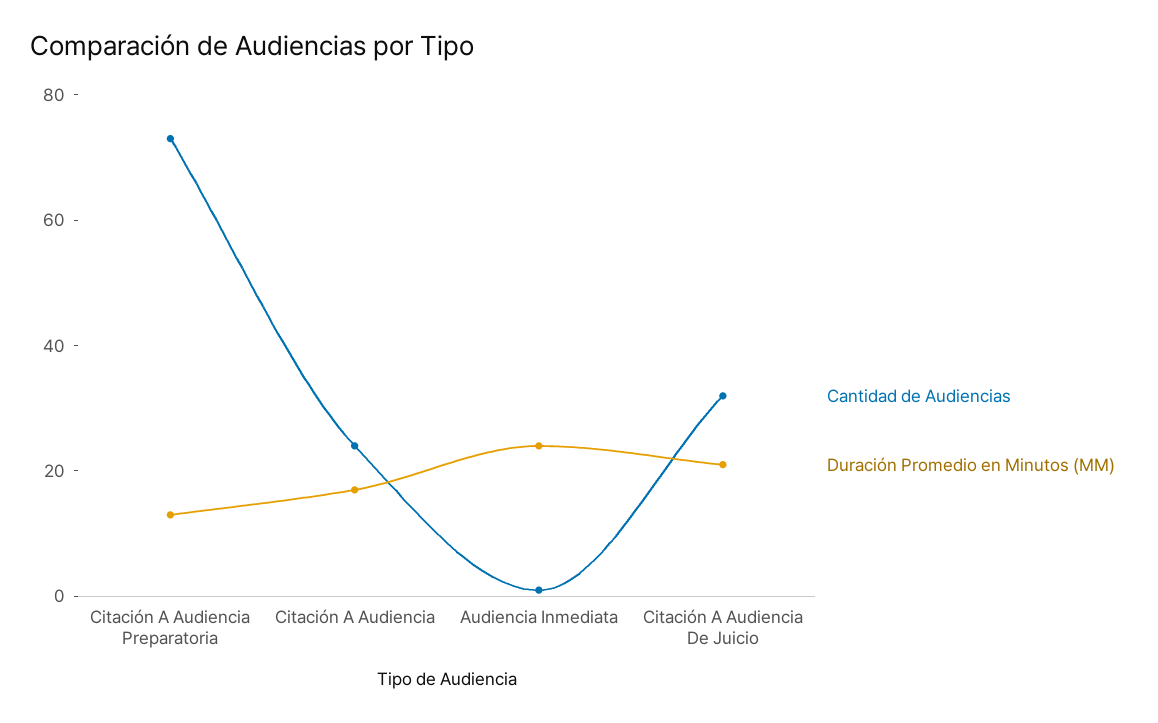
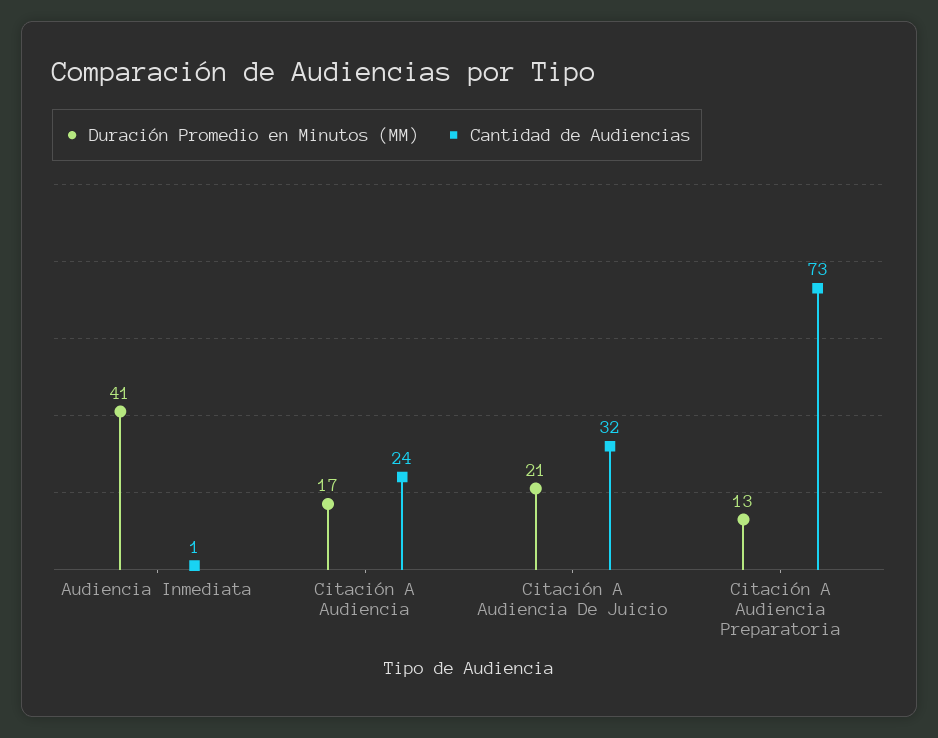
Duración Promedio en Minutos (MM), Audiencia Inmediata: 25 -> 41

